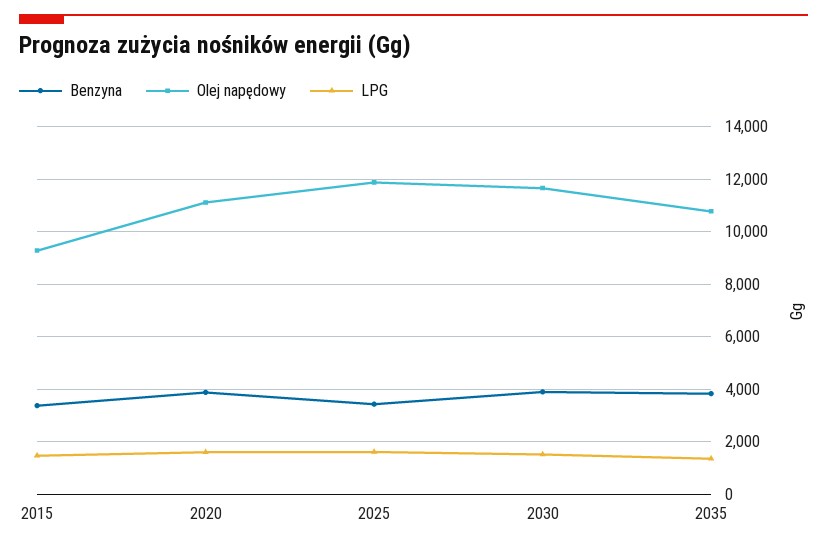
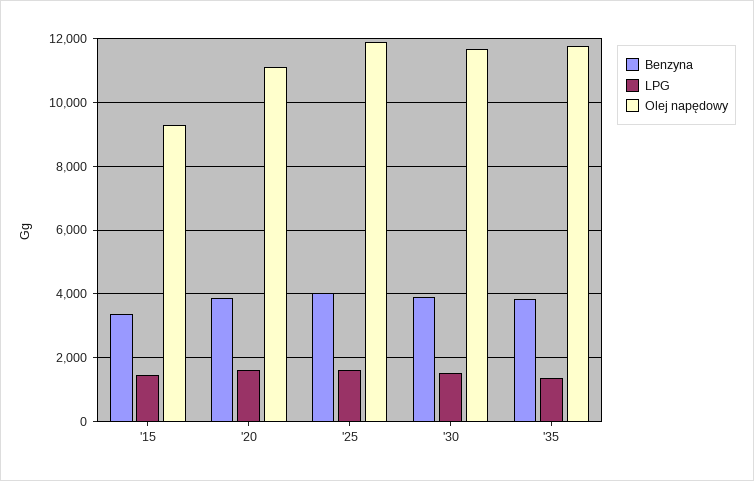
Benzyna, 2025: 3500 -> 4000
Olej napędowy, 2035: 10750 -> 11800

